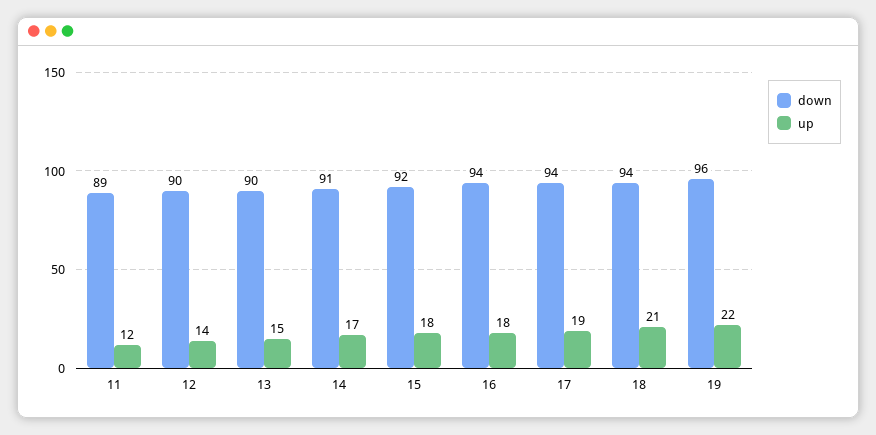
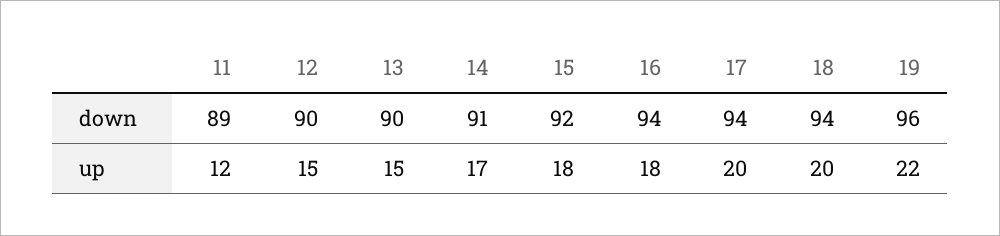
up, 12: 14 -> 15
up, 17: 19 -> 20
up, 18: 21 -> 20

